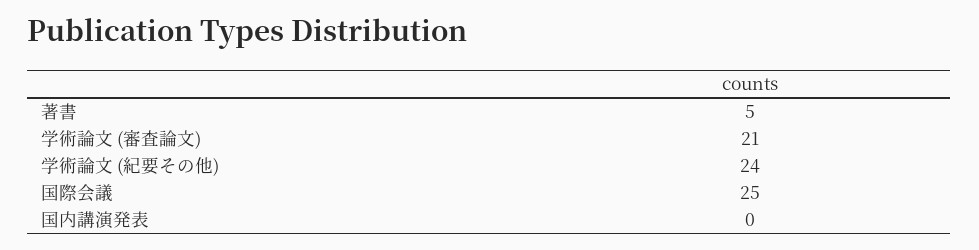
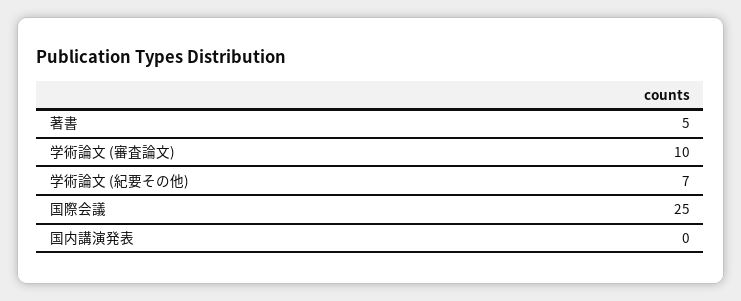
学術論文 (審査論文): 21 -> 10
学術論文 (紀要その他): 24 -> 7

